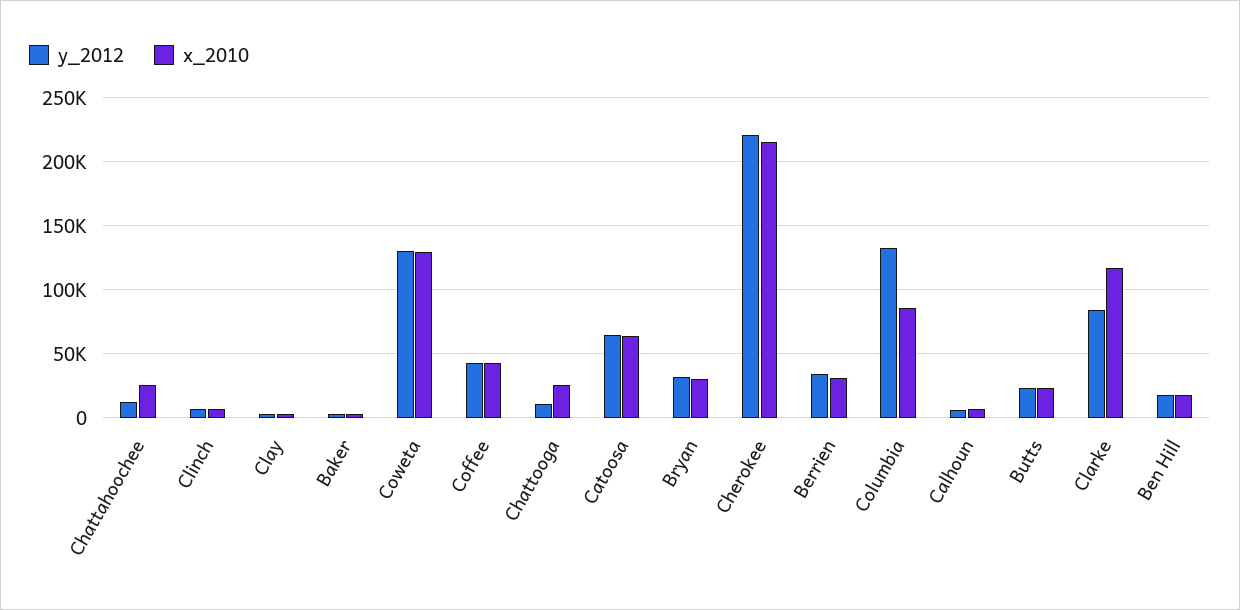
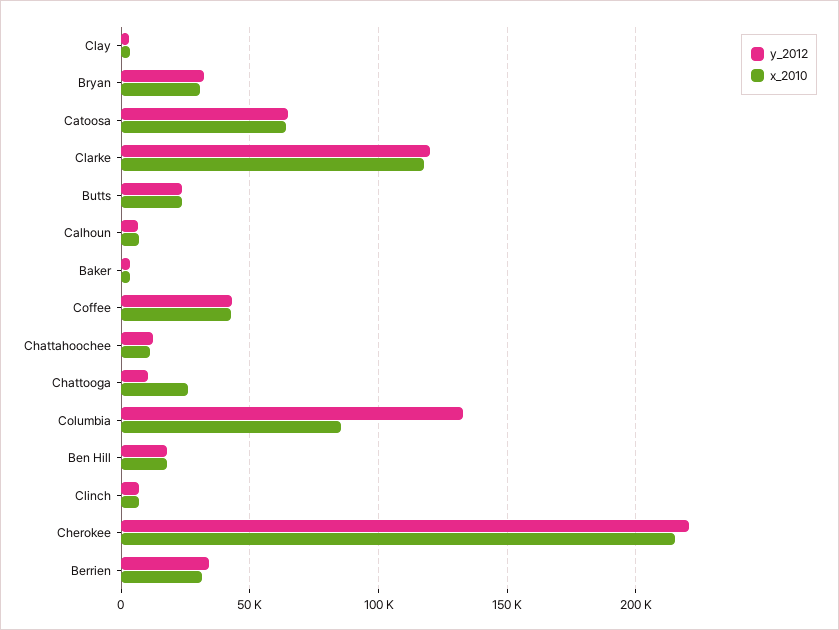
x_2010, Chattahoochee: 25000 -> 10000
y_2012, Coweta: 130000 -> none
x_2010, Coweta: 130000 -> none
y_2012, Clarke: 85000 -> 120000

